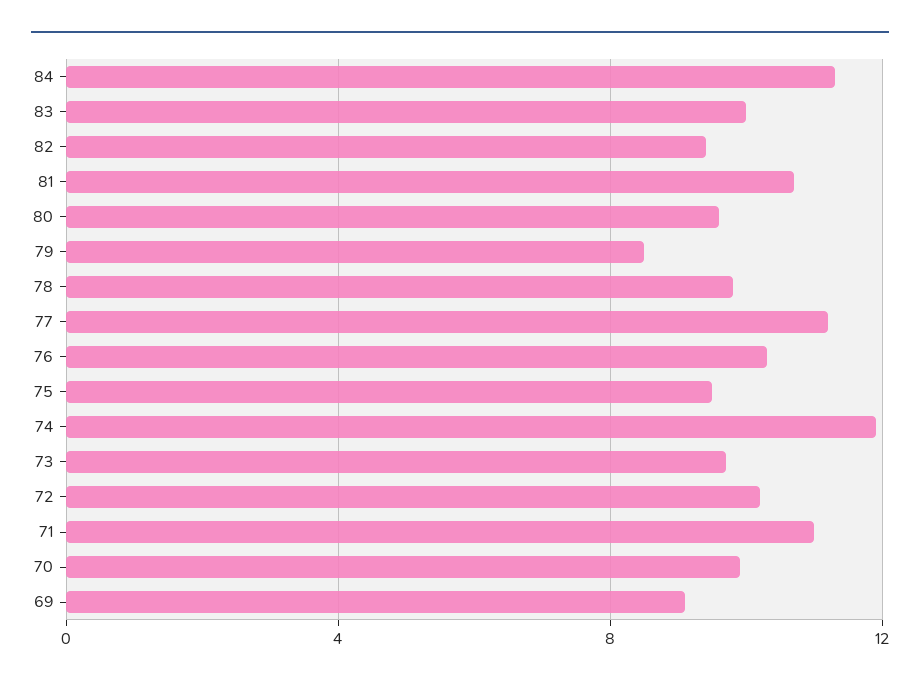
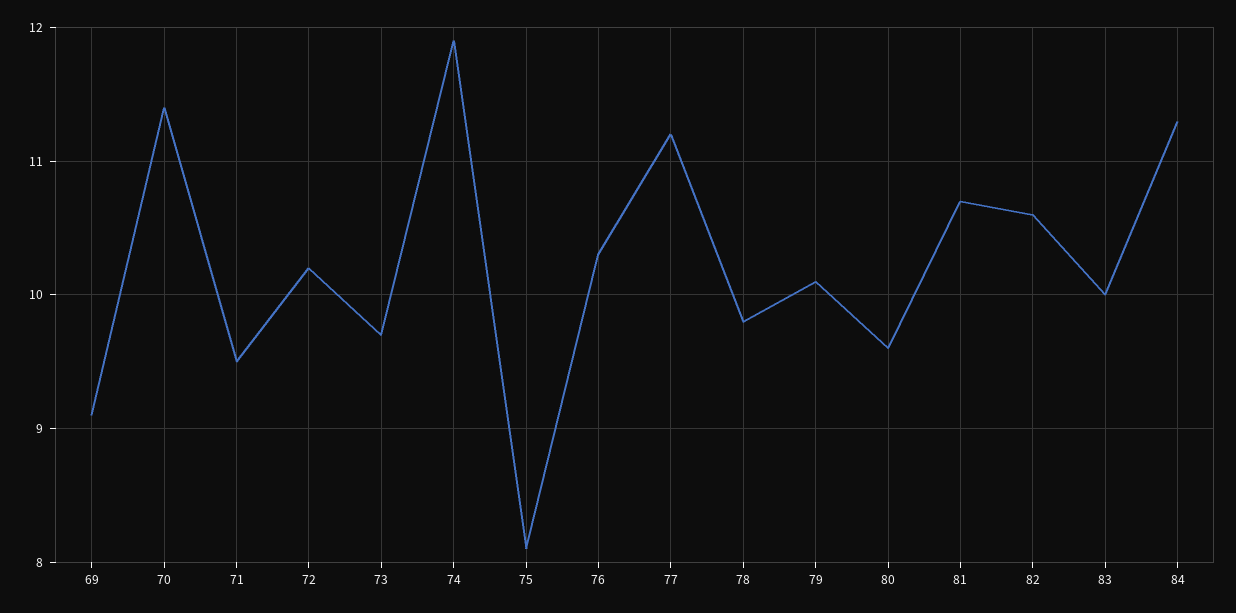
82: 9.5 -> 10.6
79: 8.5 -> 10.1
75: 9.5 -> 8.1
71: 11 -> 9.5
70: 10 -> 11.4

